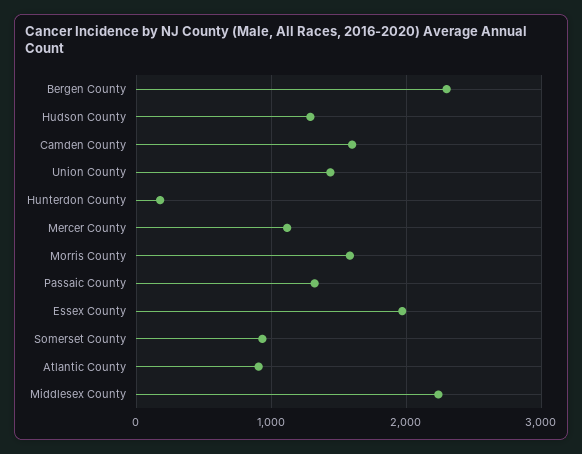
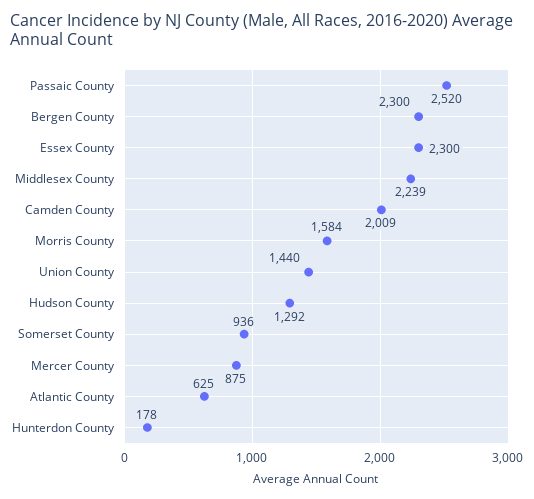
Camden County: 1600 -> 2009
Mercer County: 1100 -> 875
Passaic County: 1300 -> 2520
Essex County: 2000 -> 2300
Atlantic County: 900 -> 625

